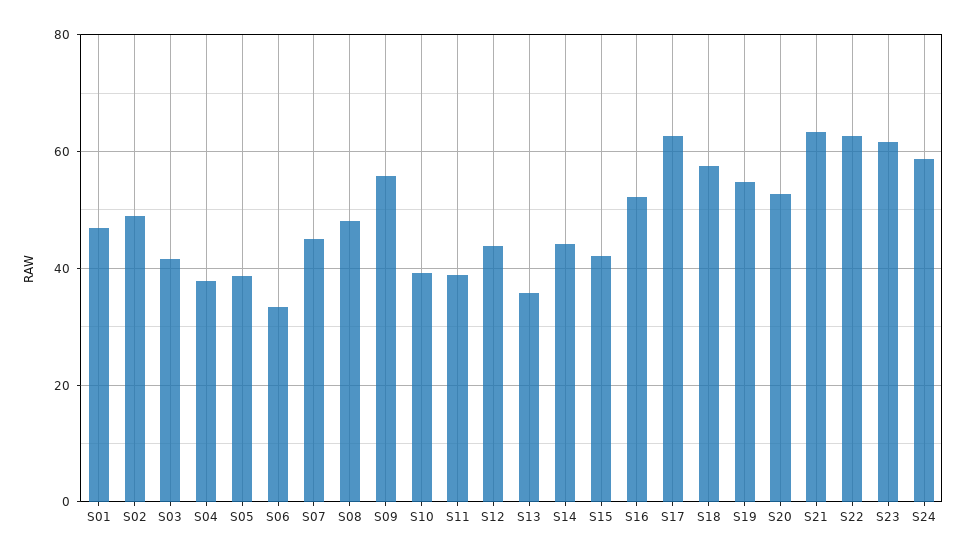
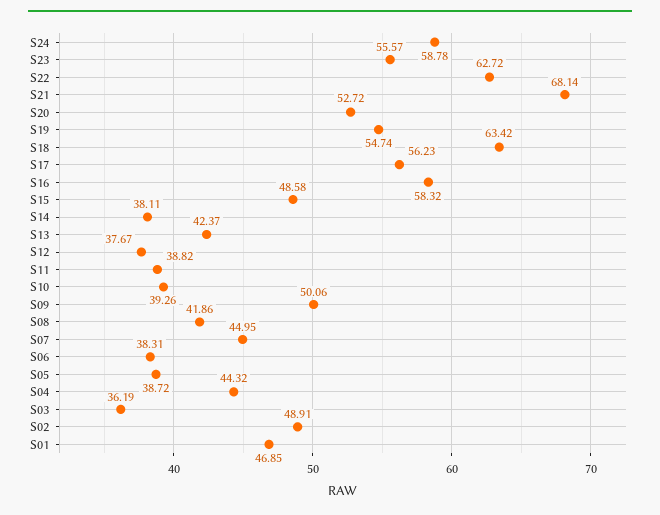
S03: 42 -> 36.19
S04: 38 -> 44.32
S06: 34 -> 38.31
S08: 48 -> 41.86
S09: 56 -> 50.06
S12: 44 -> 37.67
S13: 36 -> 42.37
S14: 44 -> 38.11
S15: 42 -> 48.58
S16: 52 -> 58.32
S17: 62 -> 56.23
S18: 58 -> 63.42
S21: 64 -> 68.14
S23: 62 -> 55.57

